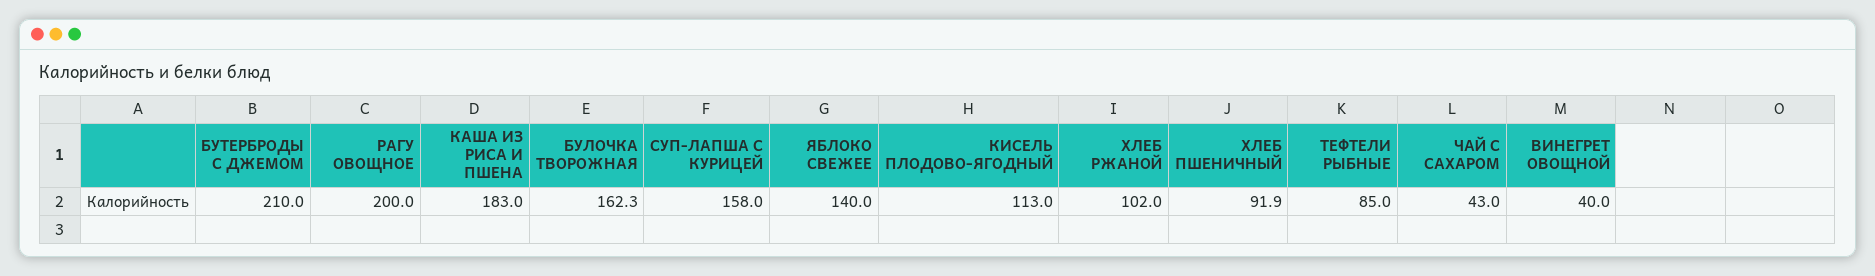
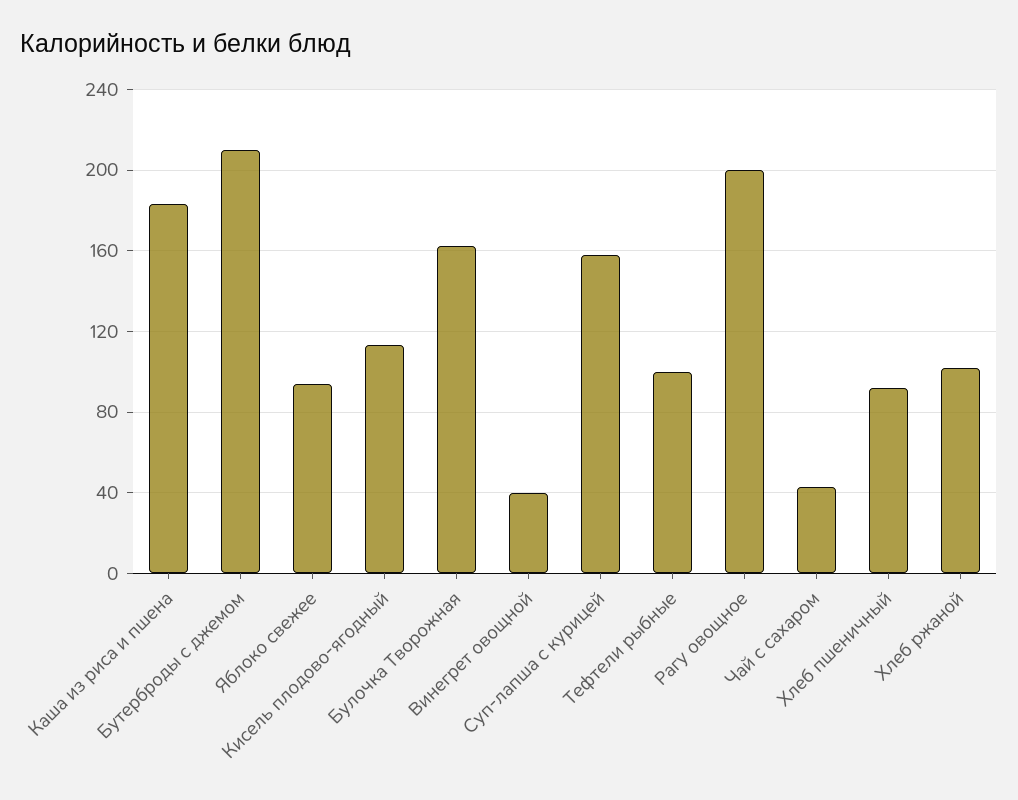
ЯБЛОКО СВЕЖЕЕ: 140 -> 95
ТЕФТЕЛИ РЫБНЫЕ: 85 -> 100

